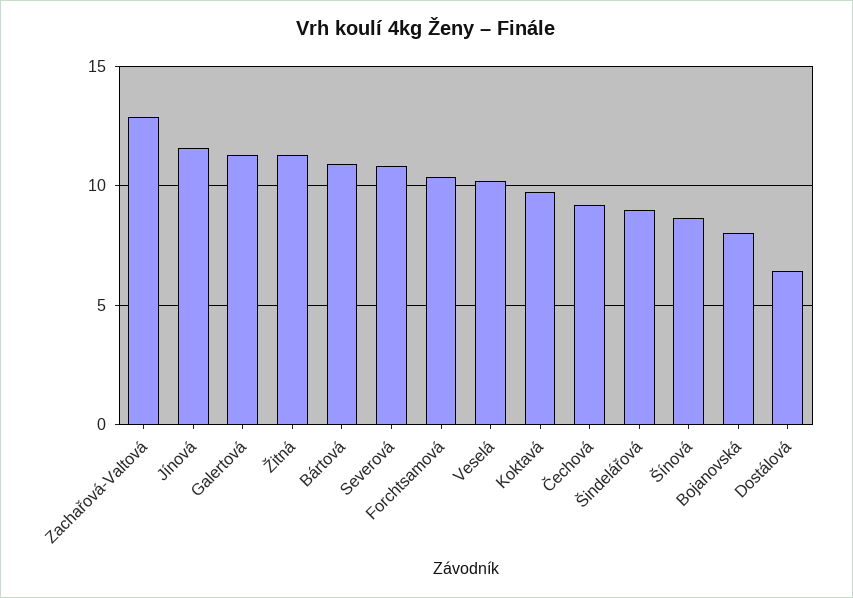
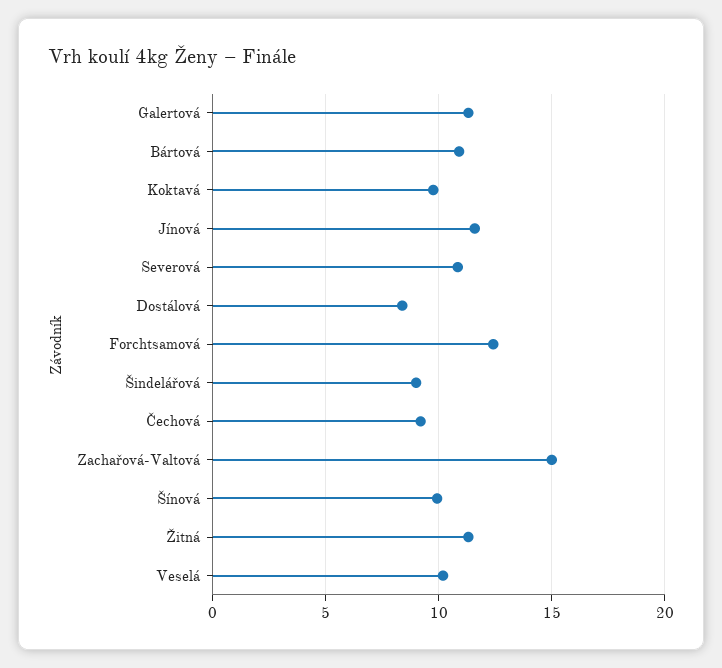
Zachařová-Valtová: 13 -> 15
Forchtsamová: 10.5 -> 12.5
Šínová: 8.5 -> 10
Bojanovská: 8 -> none
Dostálová: 6.5 -> 8.5

